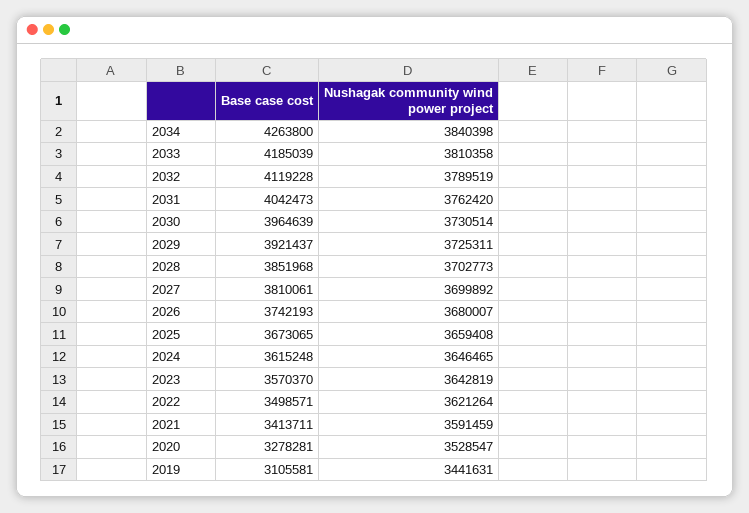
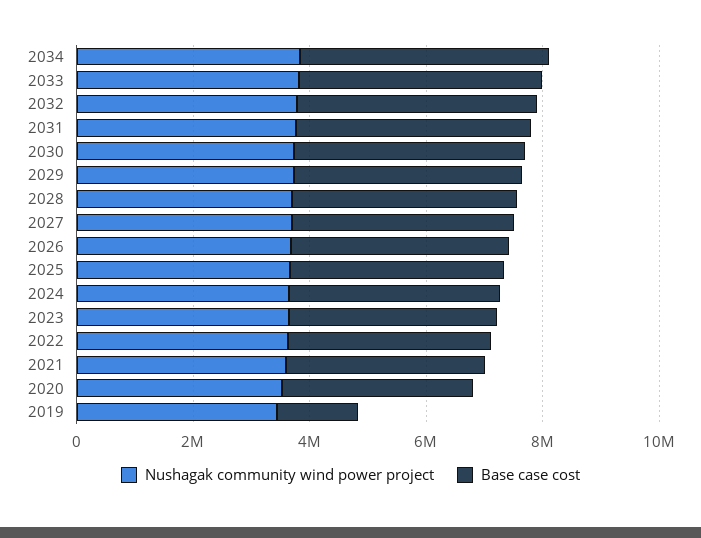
Base case cost, 2019: 3105581 -> 1500000

